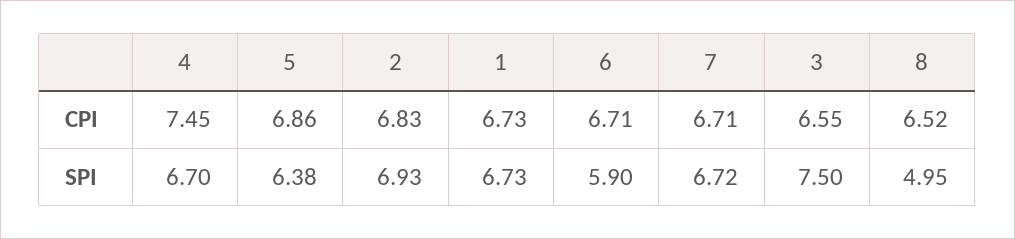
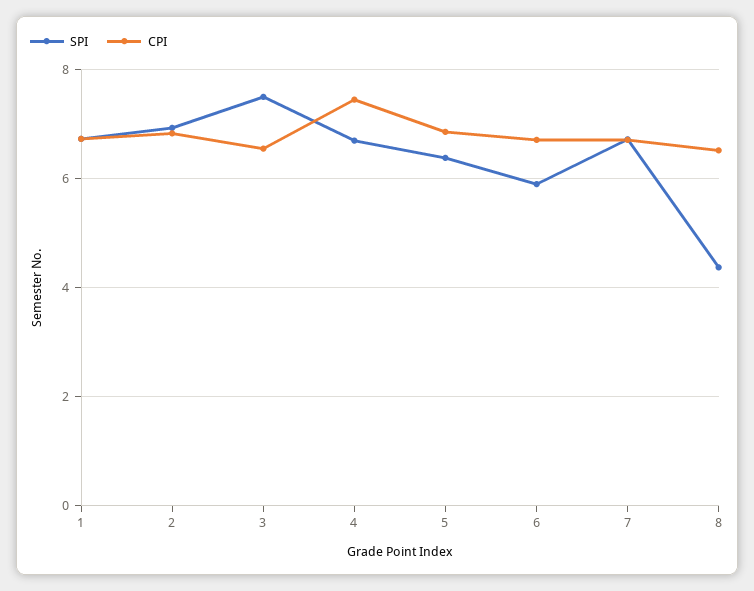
SPI, 8: 4.95 -> 4.4

